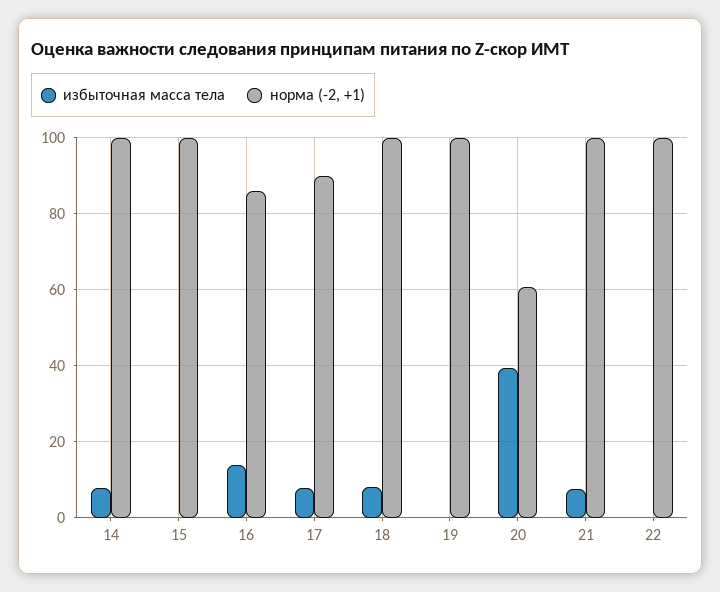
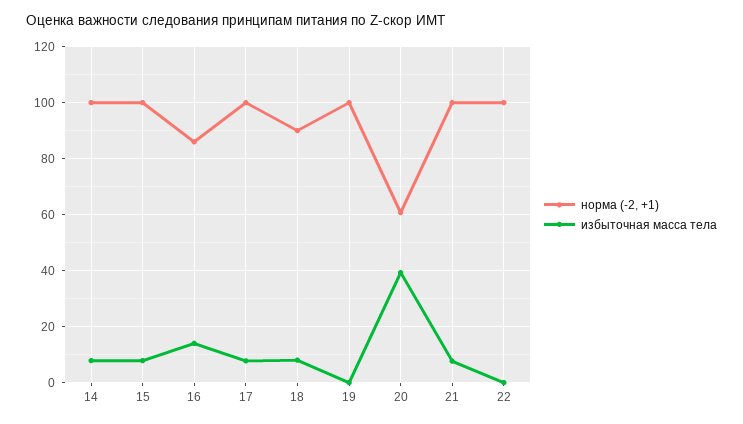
избыточная масса тела, 15: 0 -> 7.5
норма (-2, +1), 17: 90 -> 100
норма (-2, +1), 18: 100 -> 90

